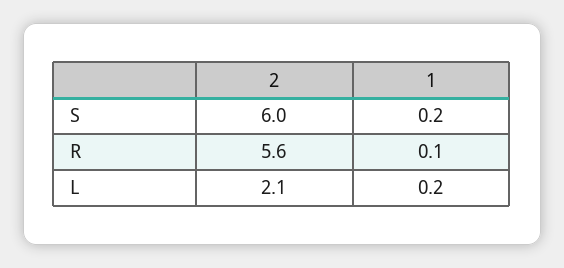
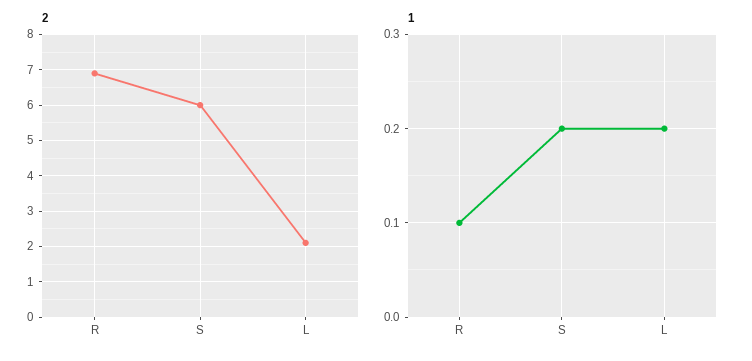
2, R: 5.6 -> 7

